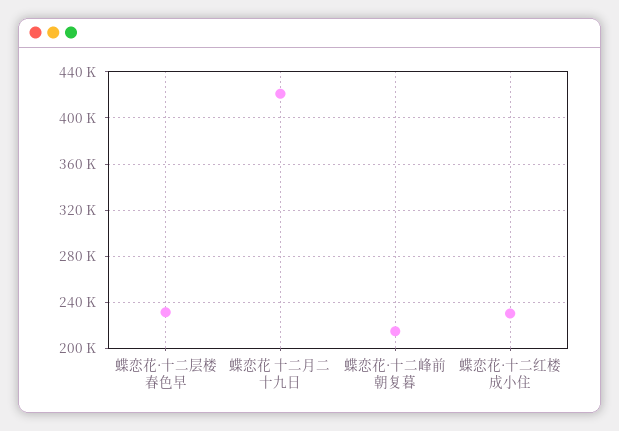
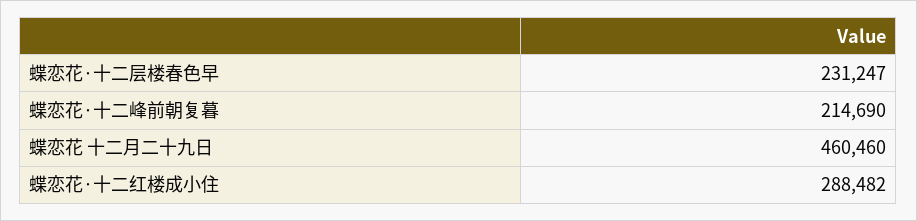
蝶恋花 十二月二十九日: 420000 -> 460460
蝶恋花·十二红楼成小住: 230000 -> 288482

